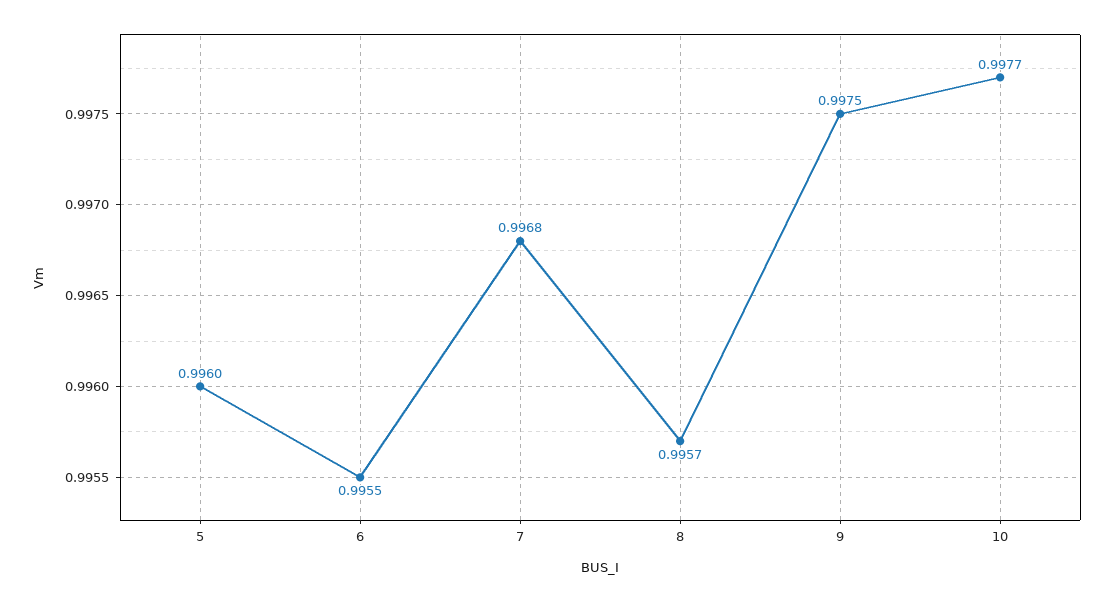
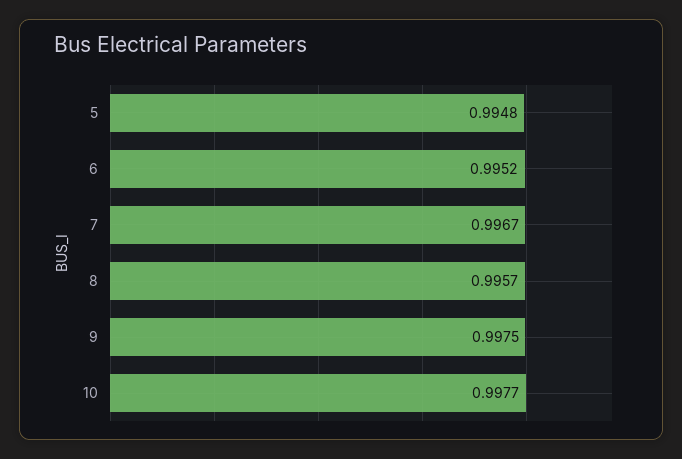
5: 0.996 -> 0.9948
6: 0.9955 -> 0.9952
7: 0.9968 -> 0.9967

